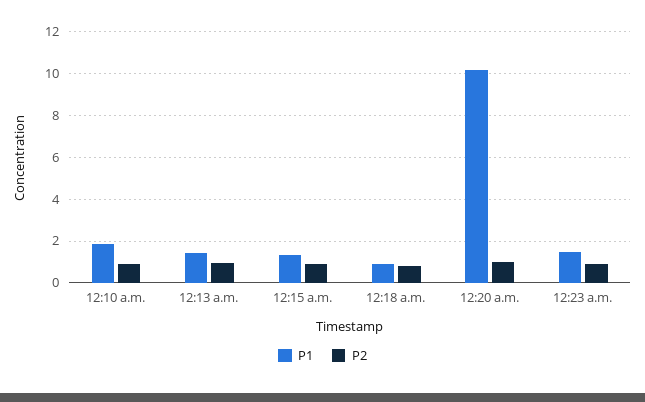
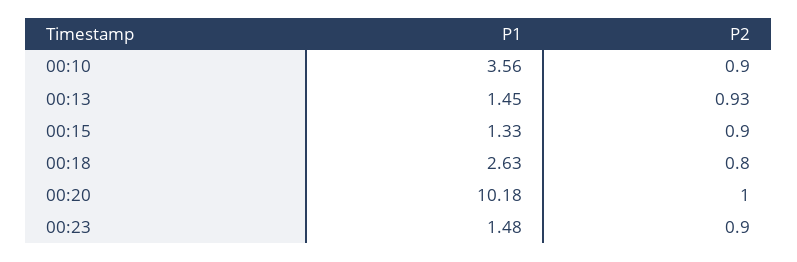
P1, 12:10 a.m.: 2 -> 3.56
P1, 12:18 a.m.: 1 -> 2.63

